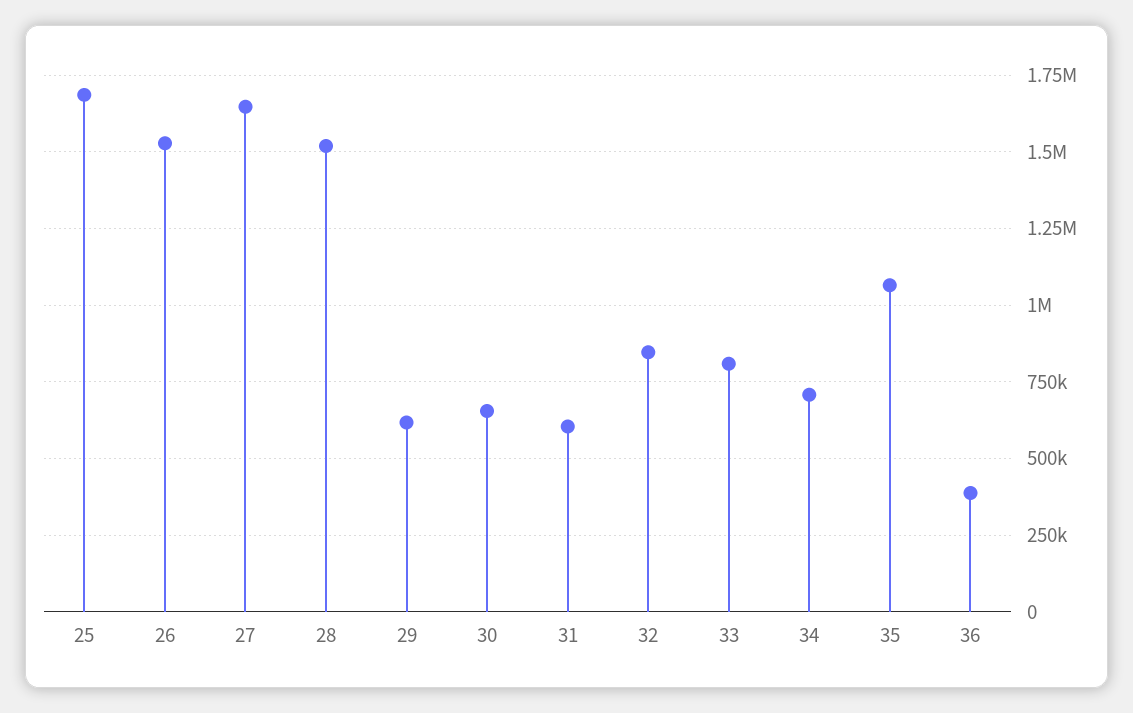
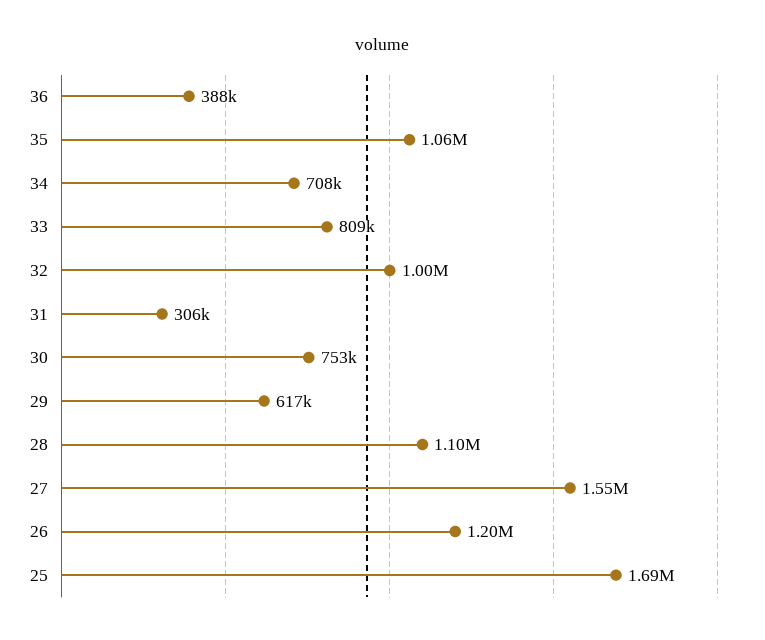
26: 1525000 -> 1200000
27: 1650000 -> 1550000
28: 1525000 -> 1100000
30: 650000 -> 753000
31: 600000 -> 306000
32: 850000 -> 1000000

